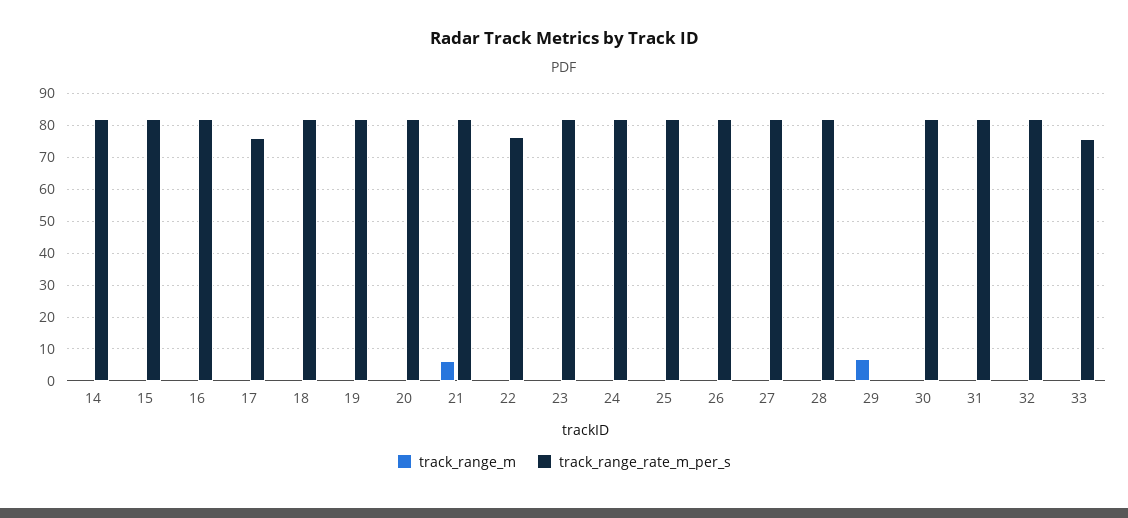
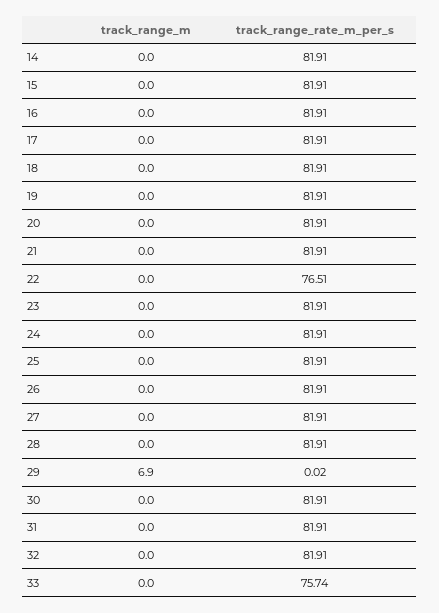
track_range_rate_m_per_s, 17: 76 -> 81.91
track_range_m, 21: 6 -> 0

